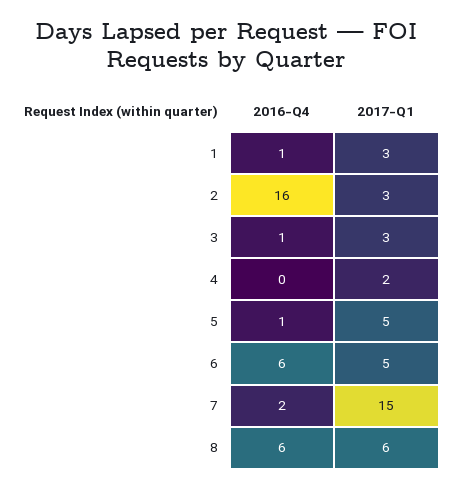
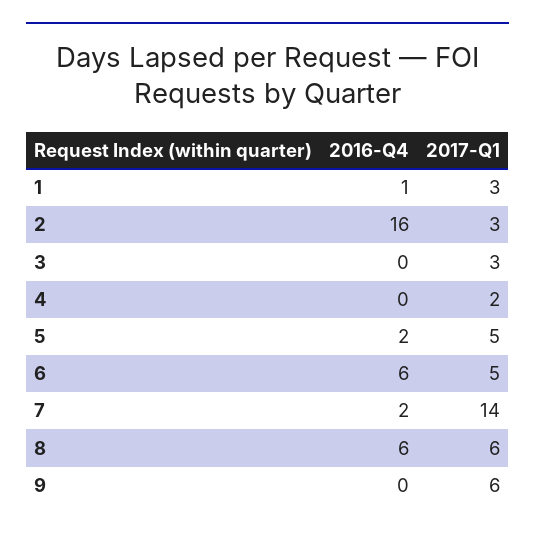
2016-Q4, 3: 1 -> 0
2016-Q4, 5: 1 -> 2
2017-Q1, 7: 15 -> 14
2016-Q4, 9: none -> 0
2017-Q1, 9: none -> 6

